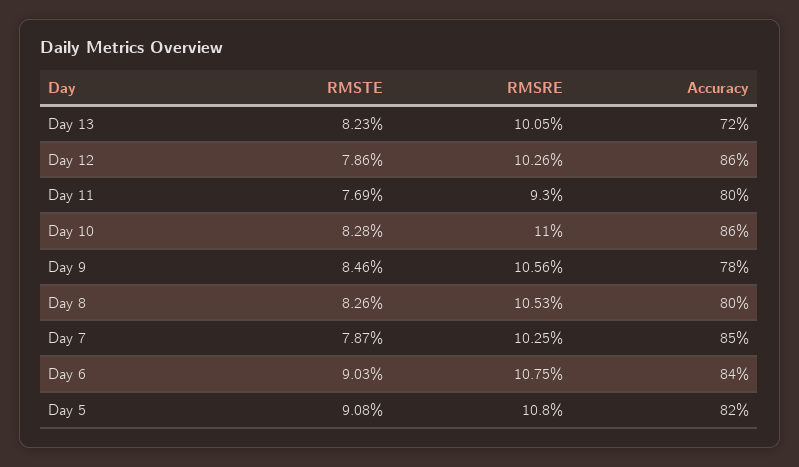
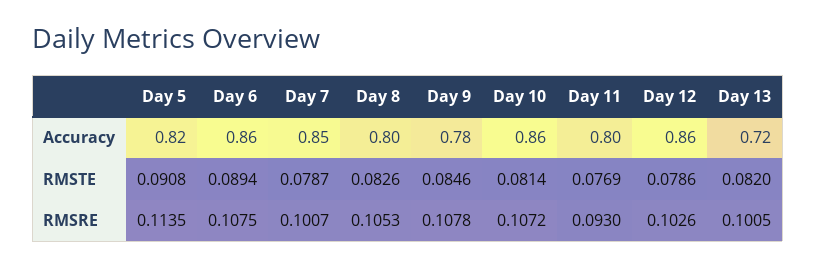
RMSTE, Day 13: 0.0823 -> 0.082
RMSTE, Day 10: 0.0828 -> 0.0814
RMSRE, Day 10: 0.11 -> 0.1072
RMSRE, Day 9: 0.1056 -> 0.1078
RMSRE, Day 7: 0.1025 -> 0.1007
RMSTE, Day 6: 0.0903 -> 0.0894
Accuracy, Day 6: 0.84 -> 0.86
RMSRE, Day 5: 0.108 -> 0.1135

